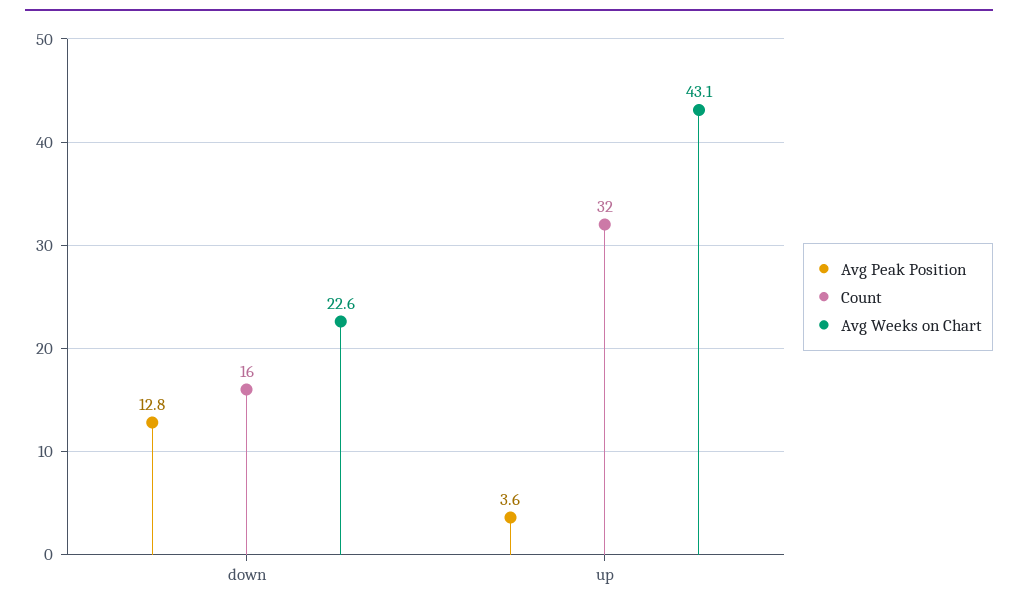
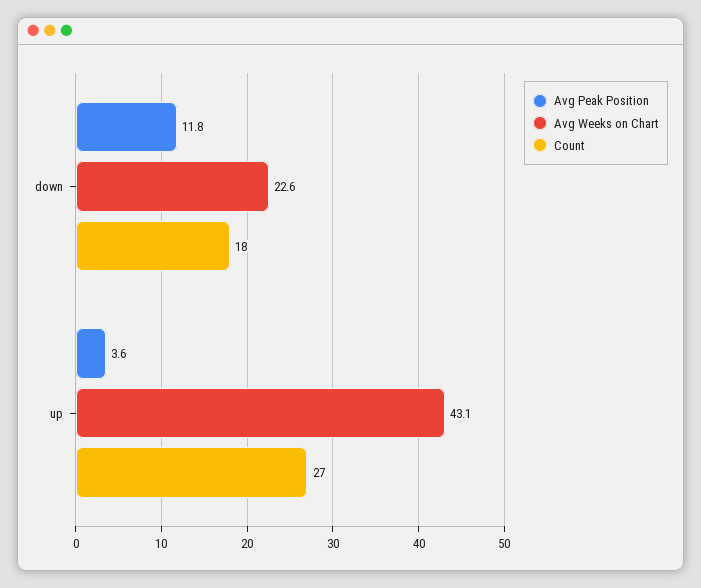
Avg Peak Position, down: 12.8 -> 11.8
Count, down: 16 -> 18
Count, up: 32 -> 27

